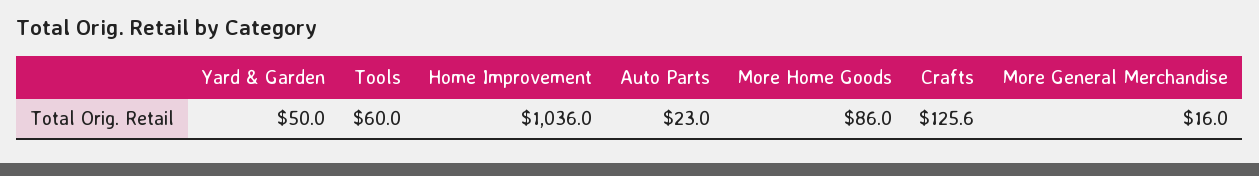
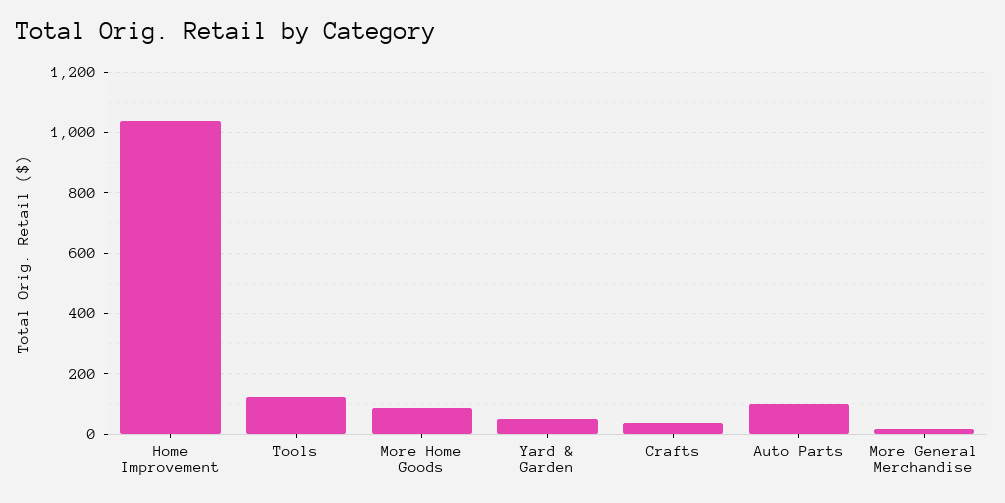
Tools: 60 -> 120
Auto Parts: 23 -> 100
Crafts: 125.6 -> 40

